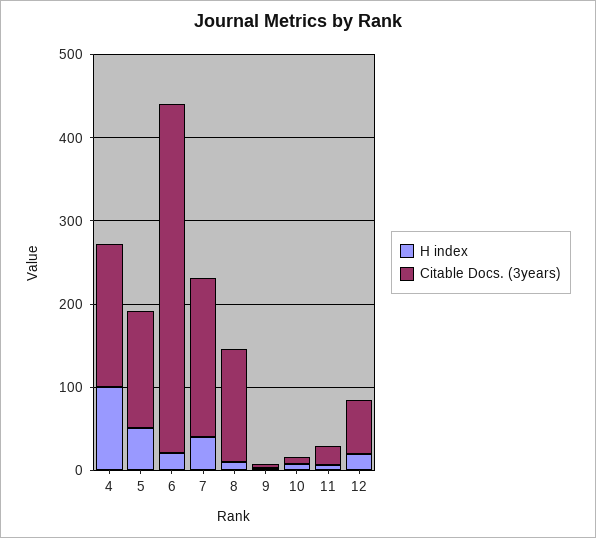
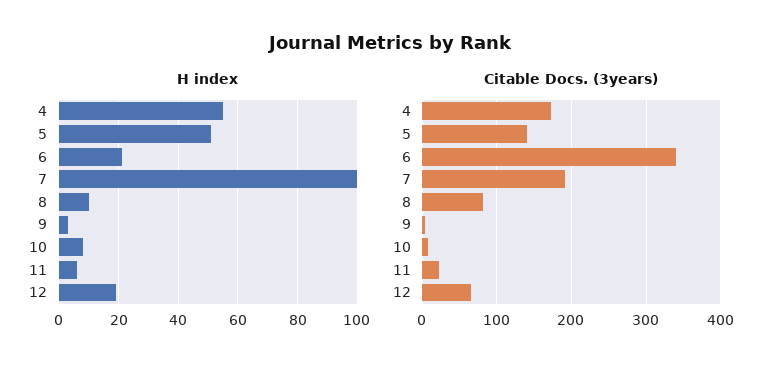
H index, 4: 100 -> 55
Citable Docs. (3years), 6: 420 -> 340
H index, 7: 40 -> 100
Citable Docs. (3years), 8: 140 -> 80

